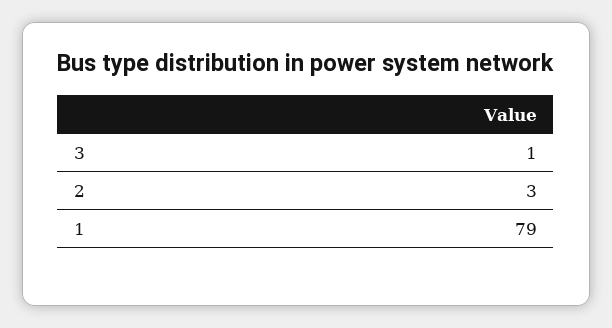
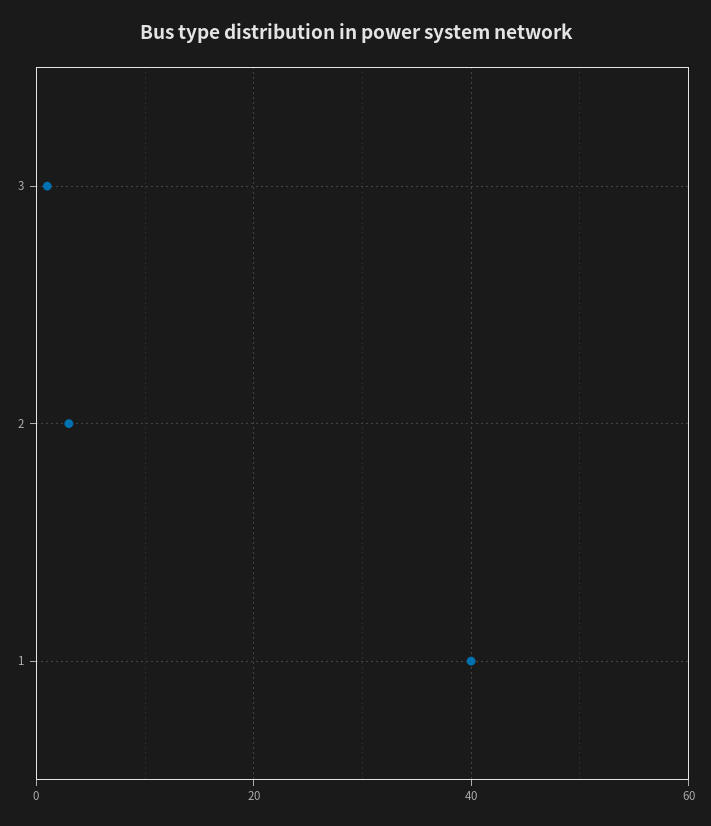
1: 79 -> 40

